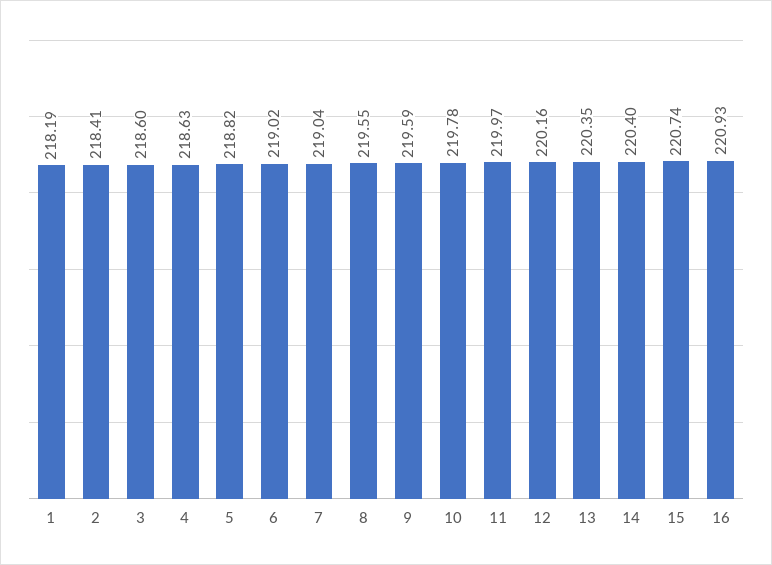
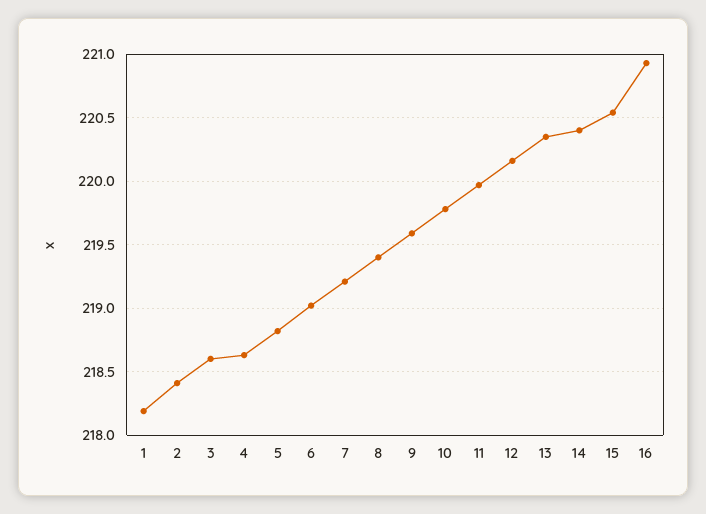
7: 219.04 -> 219.2
8: 219.55 -> 219.4
15: 220.74 -> 220.55

